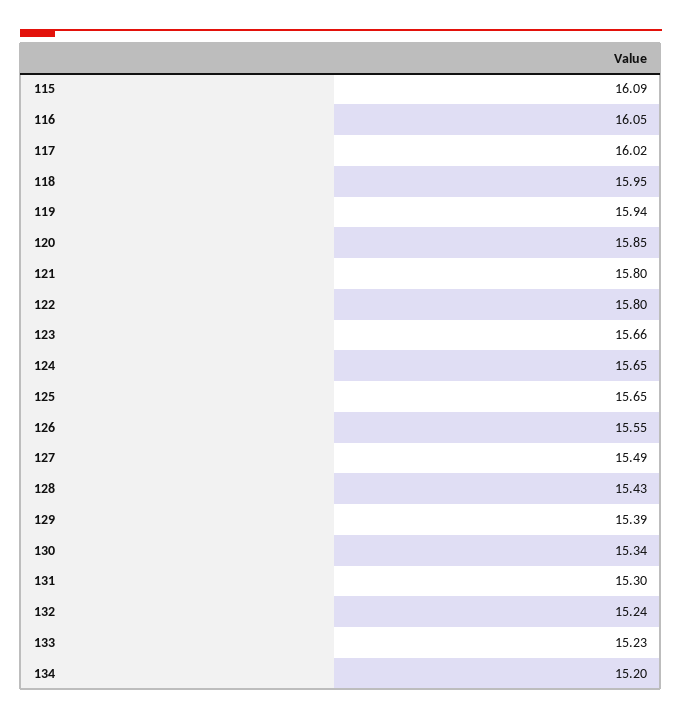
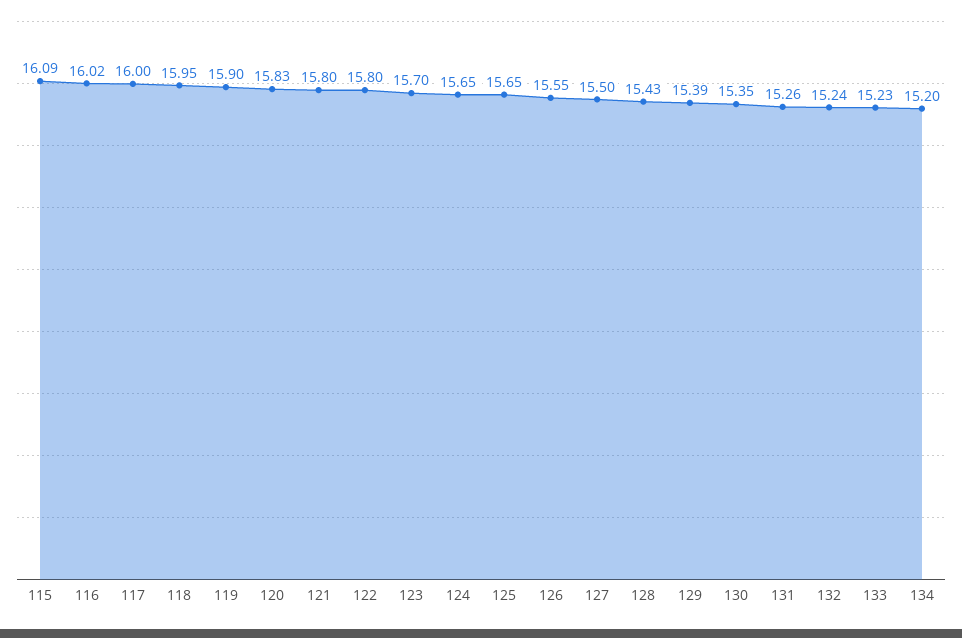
116: 16.05 -> 16.02
117: 16.02 -> 16
119: 15.94 -> 15.9
120: 15.85 -> 15.83
123: 15.66 -> 15.7
127: 15.49 -> 15.5
130: 15.34 -> 15.35
131: 15.3 -> 15.26

